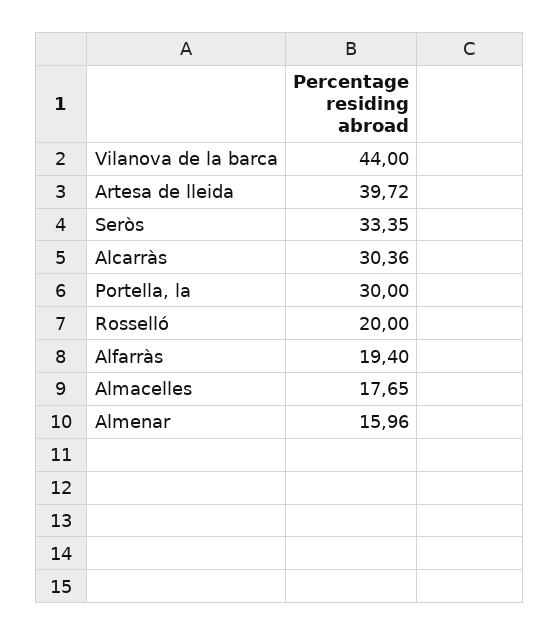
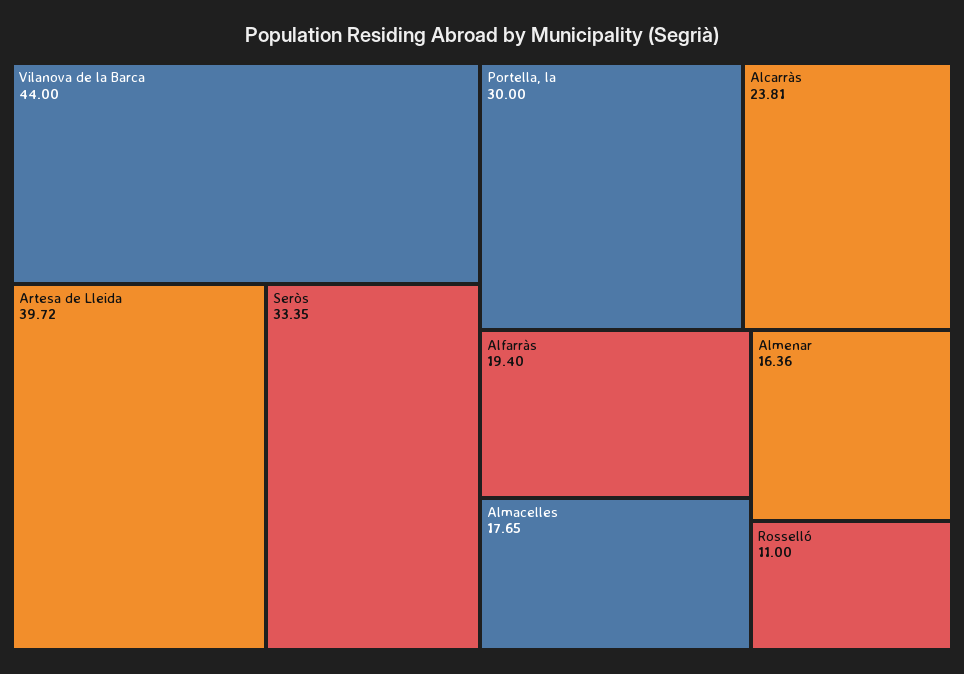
Alcarràs: 30.36 -> 23.81
Rosselló: 20 -> 11
Almenar: 15.96 -> 16.36

